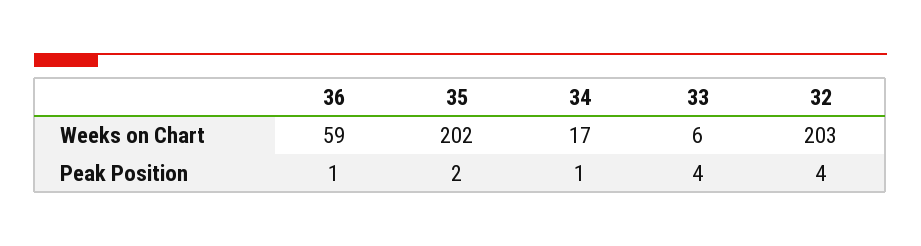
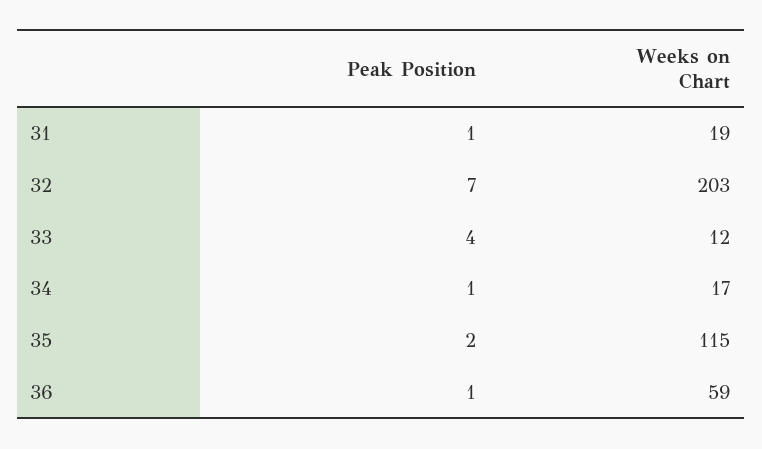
35, Weeks on Chart: 202 -> 115
33, Weeks on Chart: 6 -> 12
32, Peak Position: 4 -> 7
31, Peak Position: none -> 1
31, Weeks on Chart: none -> 19

